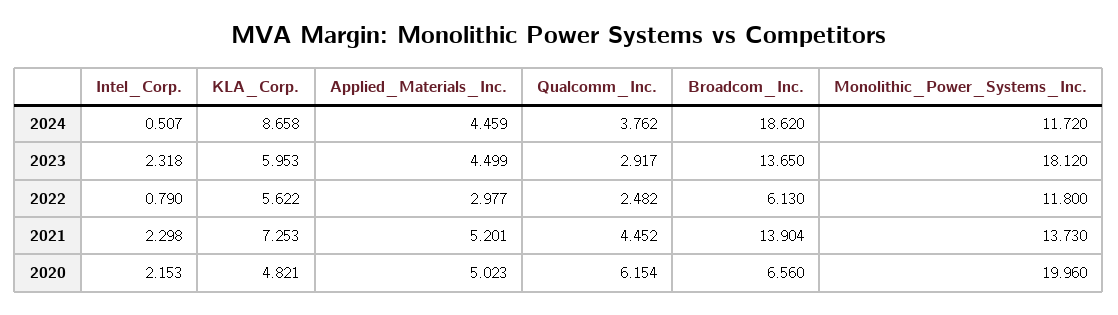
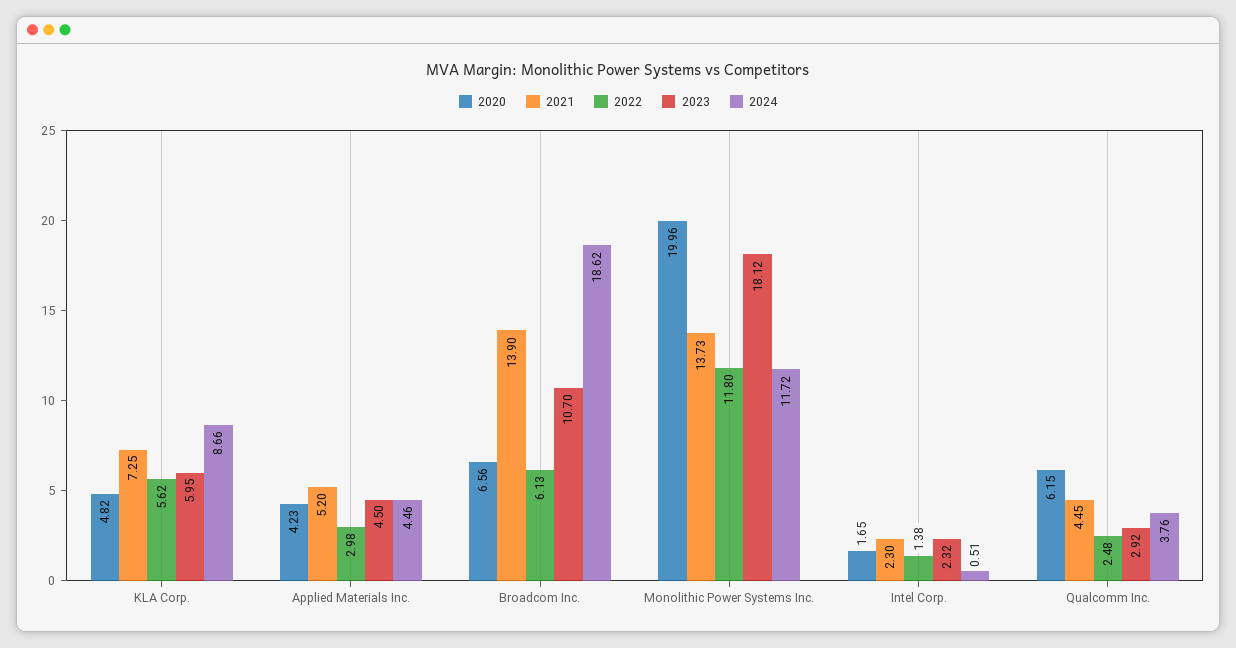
2023, Broadcom_Inc.: 13.65 -> 10.7
2022, Intel_Corp.: 0.79 -> 1.38
2020, Intel_Corp.: 2.153 -> 1.65
2020, Applied_Materials_Inc.: 5.023 -> 4.23

